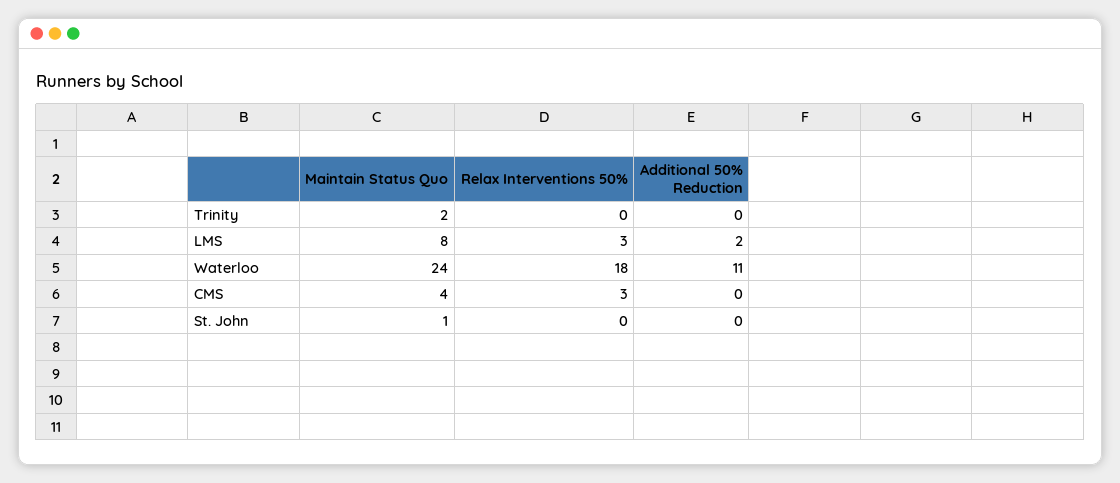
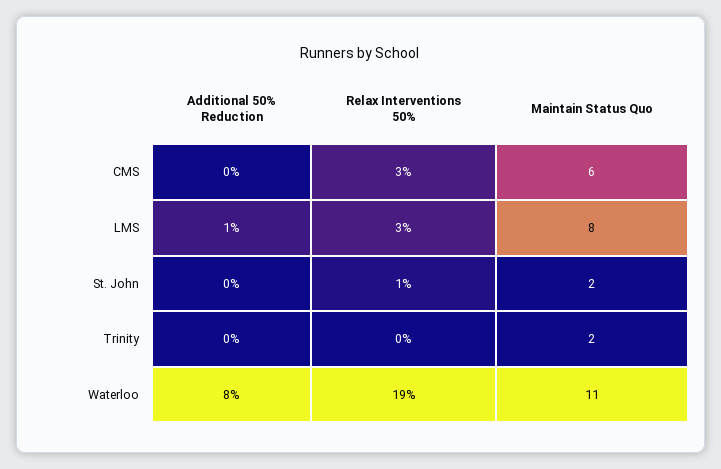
Additional 50% Reduction, LMS: 2 -> 1
Maintain Status Quo, Waterloo: 24 -> 11
Relax Interventions 50%, Waterloo: 18 -> 19
Additional 50% Reduction, Waterloo: 11 -> 8
Maintain Status Quo, CMS: 4 -> 6
Maintain Status Quo, St. John: 1 -> 2
Relax Interventions 50%, St. John: 0 -> 1

